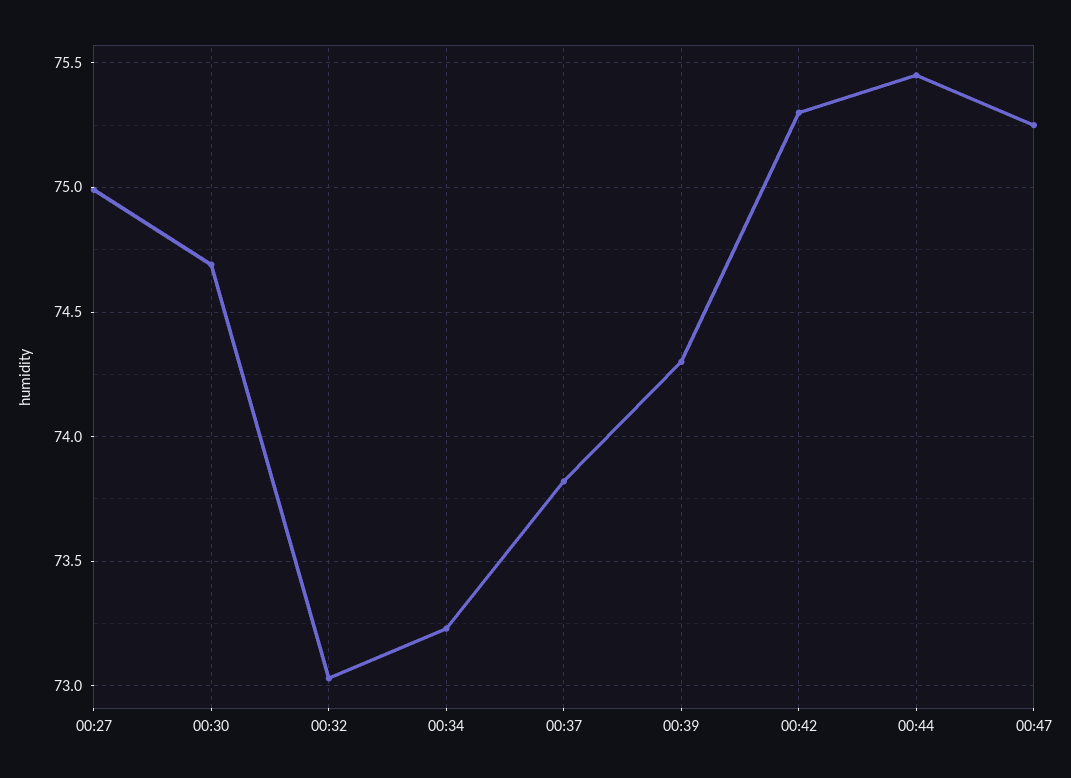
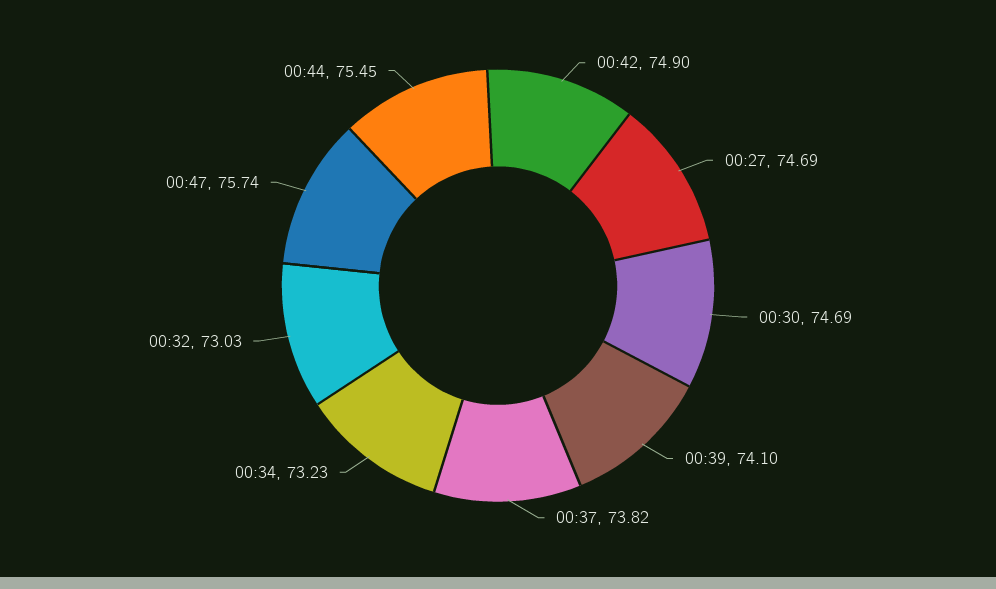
00:27: 75 -> 74.69
00:39: 74.3 -> 74.1
00:42: 75.3 -> 74.9
00:47: 75.25 -> 75.74

